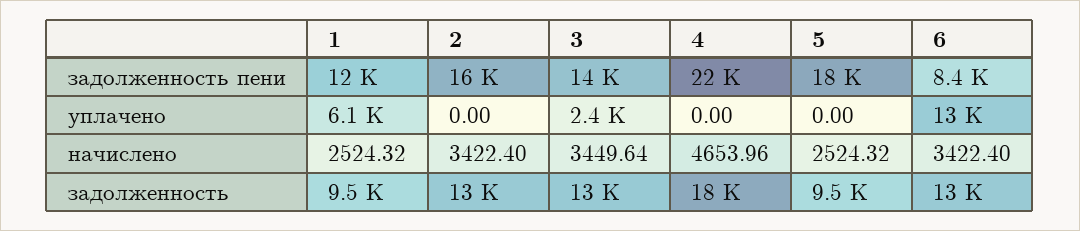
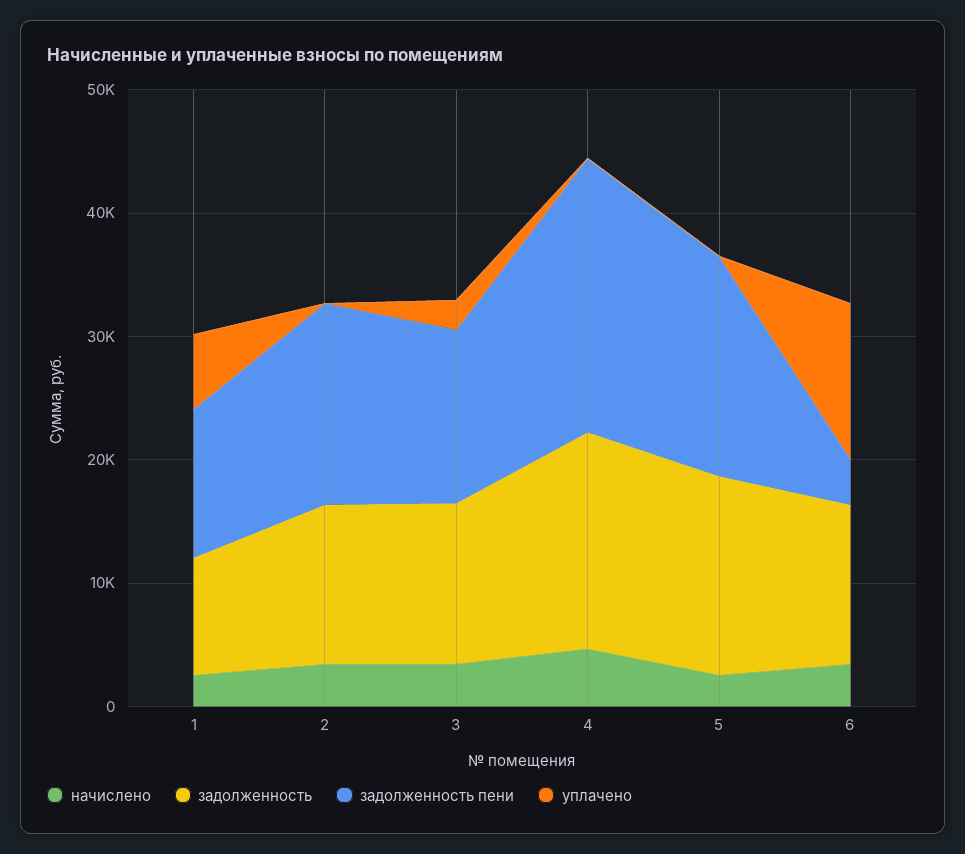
задолженность пени, 6: 8400 -> 4000
задолженность, 5: 9500 -> 16000

